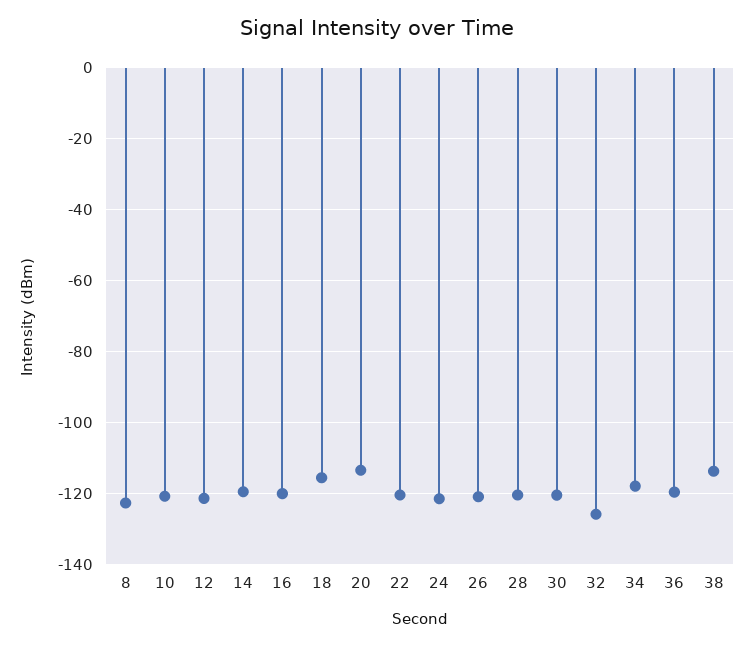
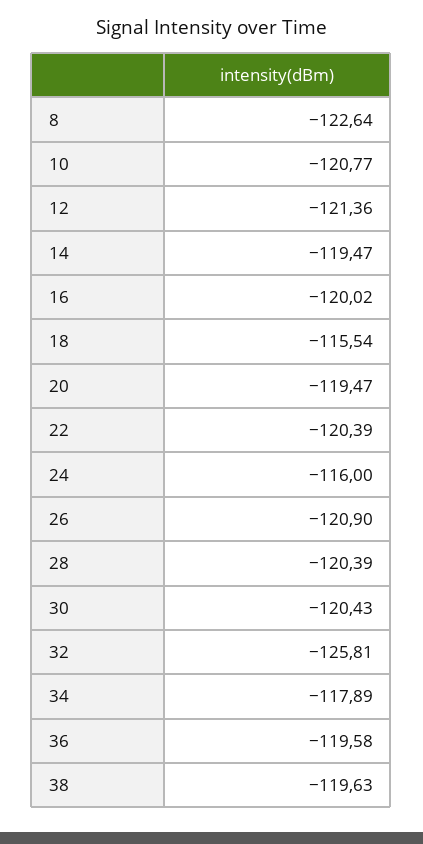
20: -114 -> -119.47
24: -122 -> -116
38: -114 -> -119.63

